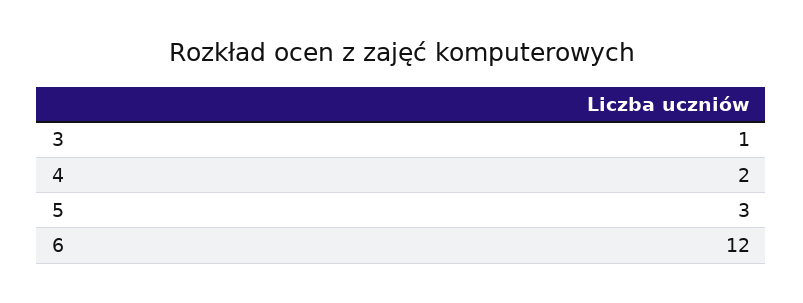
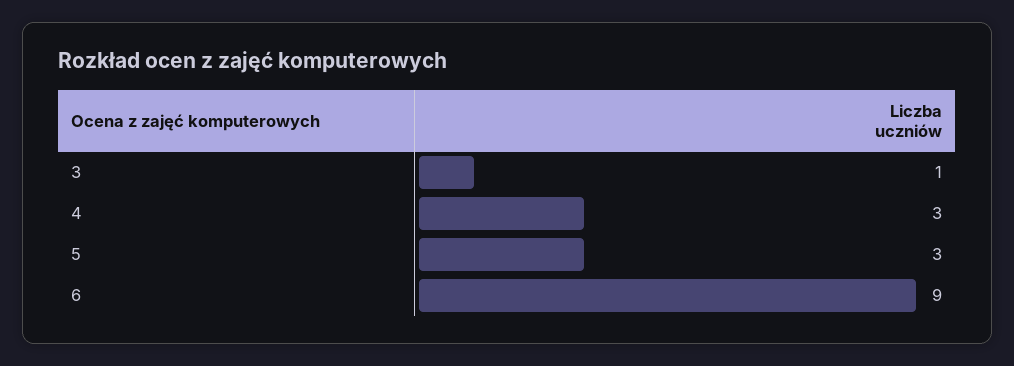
4: 2 -> 3
6: 12 -> 9

